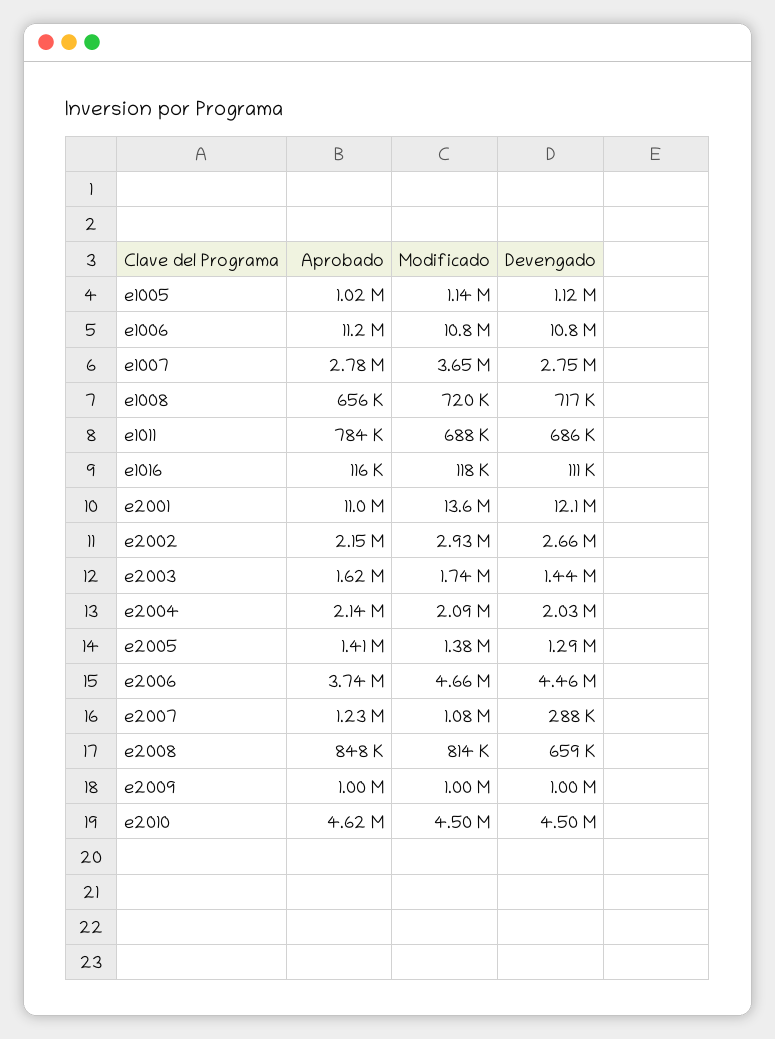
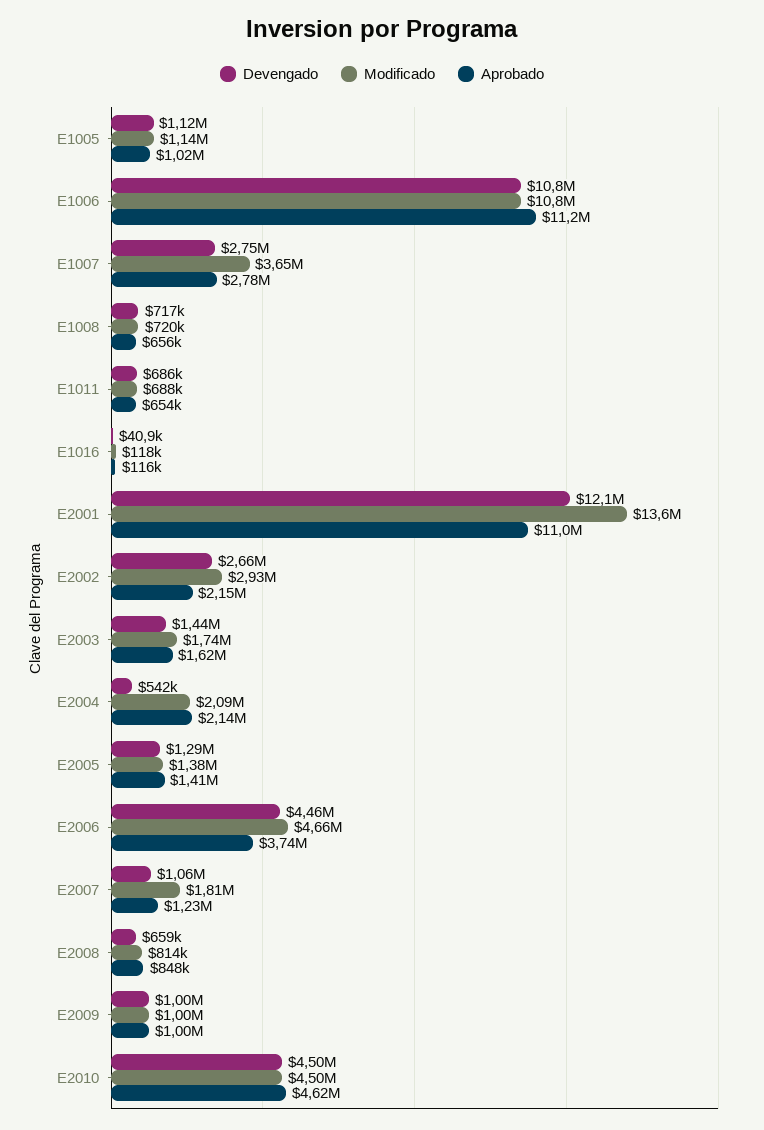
Aprobado, e1011: 784000 -> 654000
Devengado, e1016: 111000 -> 40900
Devengado, e2004: 2030000 -> 542000
Modificado, e2007: 1080000 -> 1810000
Devengado, e2007: 288000 -> 1060000

